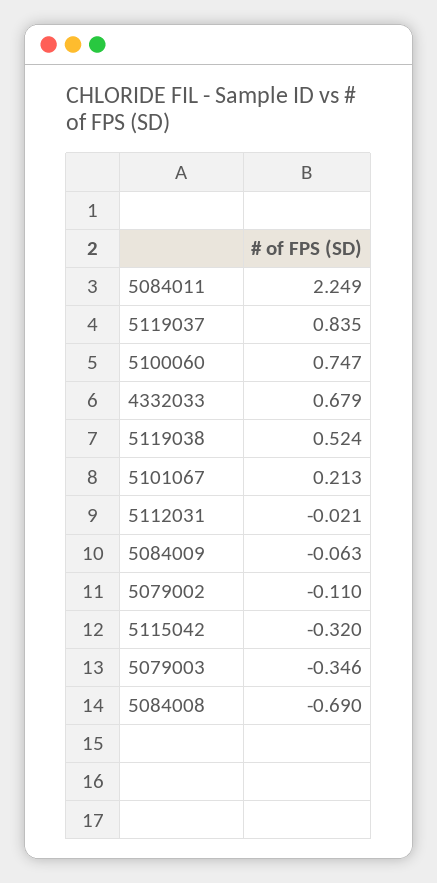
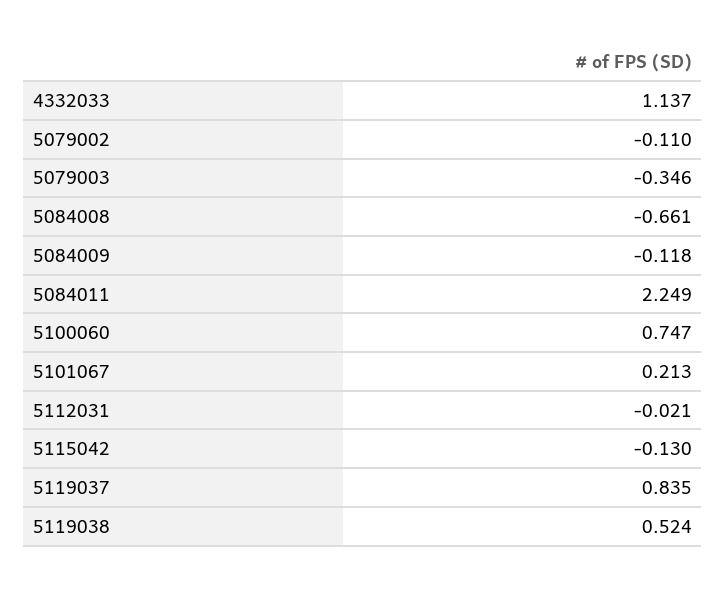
4332033: 0.679 -> 1.137
5084009: -0.063 -> -0.118
5115042: -0.32 -> -0.13
5084008: -0.69 -> -0.661

